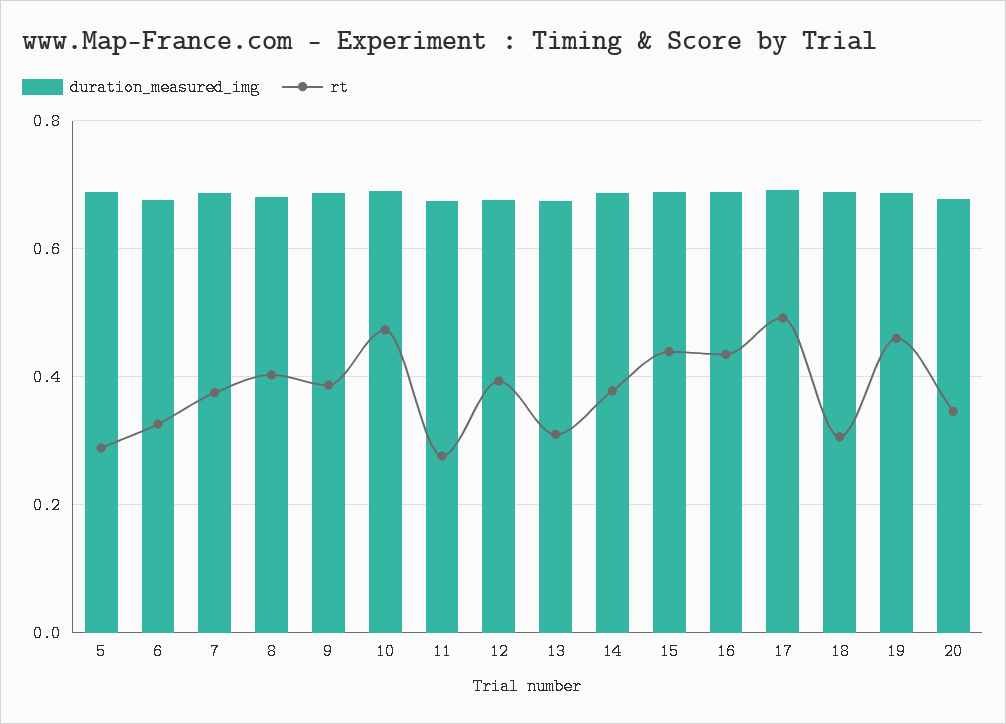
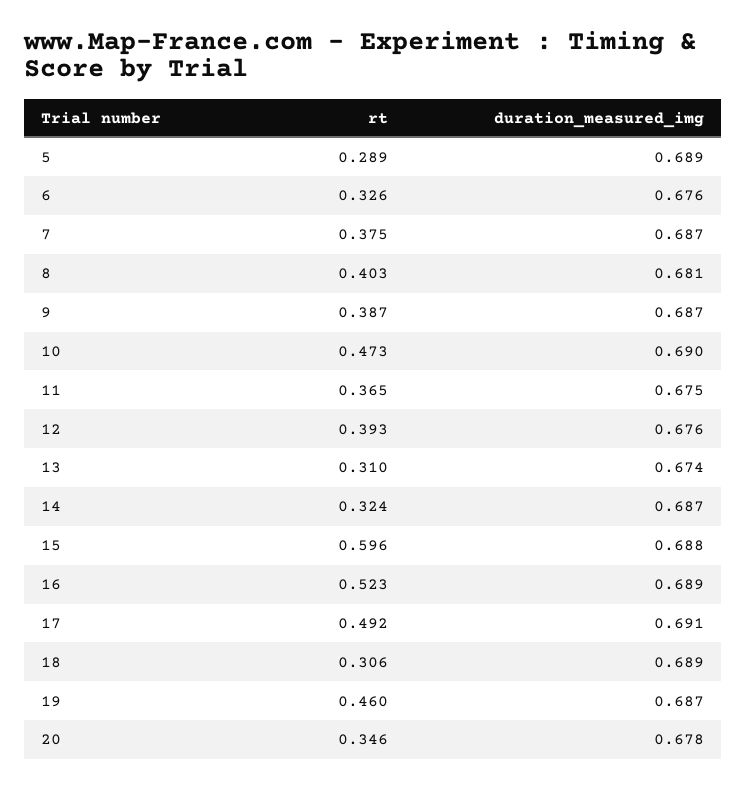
rt, 11: 0.28 -> 0.365
rt, 14: 0.38 -> 0.324
rt, 15: 0.44 -> 0.596
rt, 16: 0.44 -> 0.523

